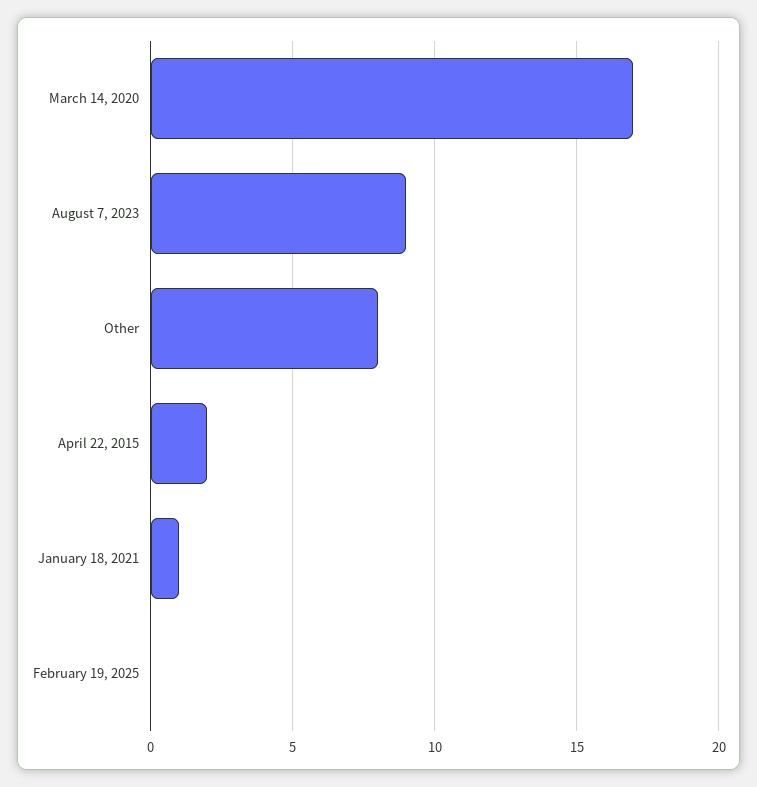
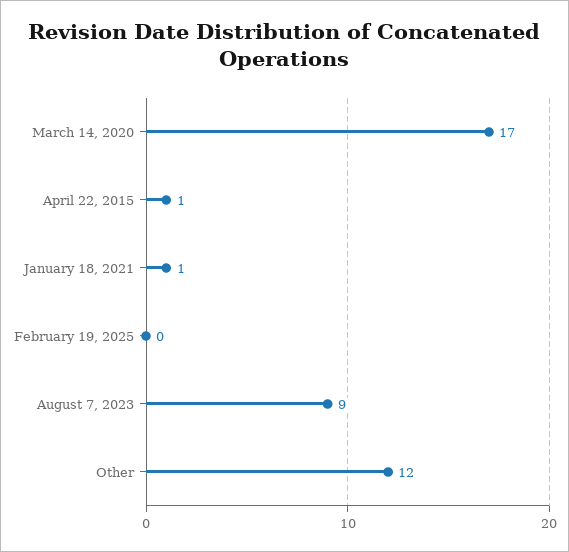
Other: 8 -> 12
April 22, 2015: 2 -> 1

